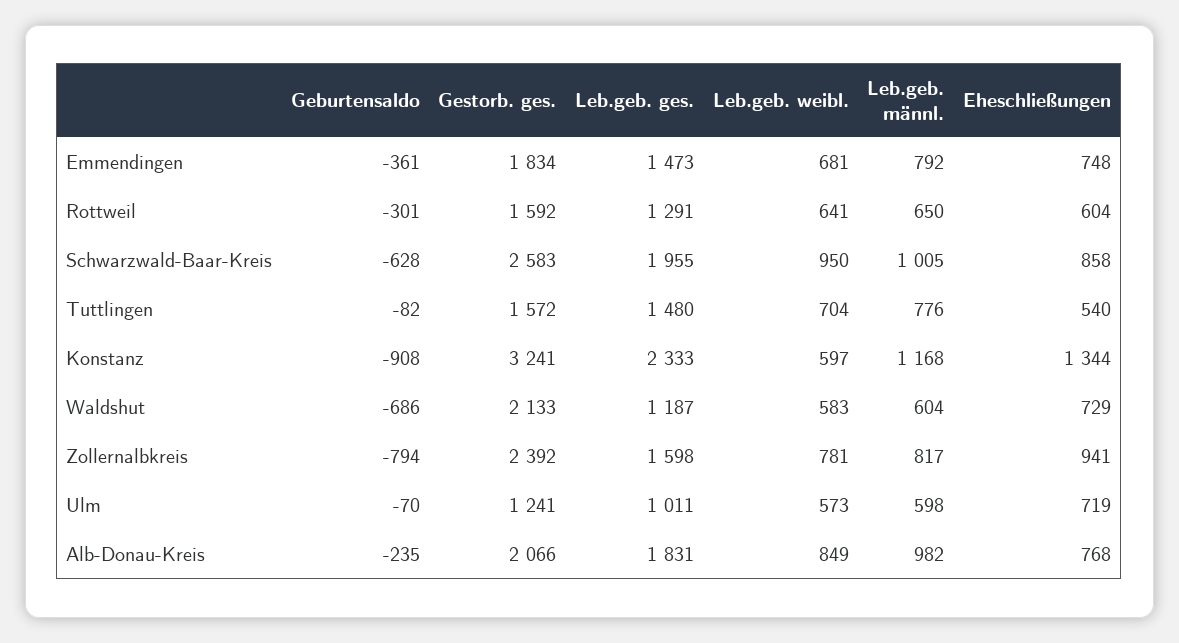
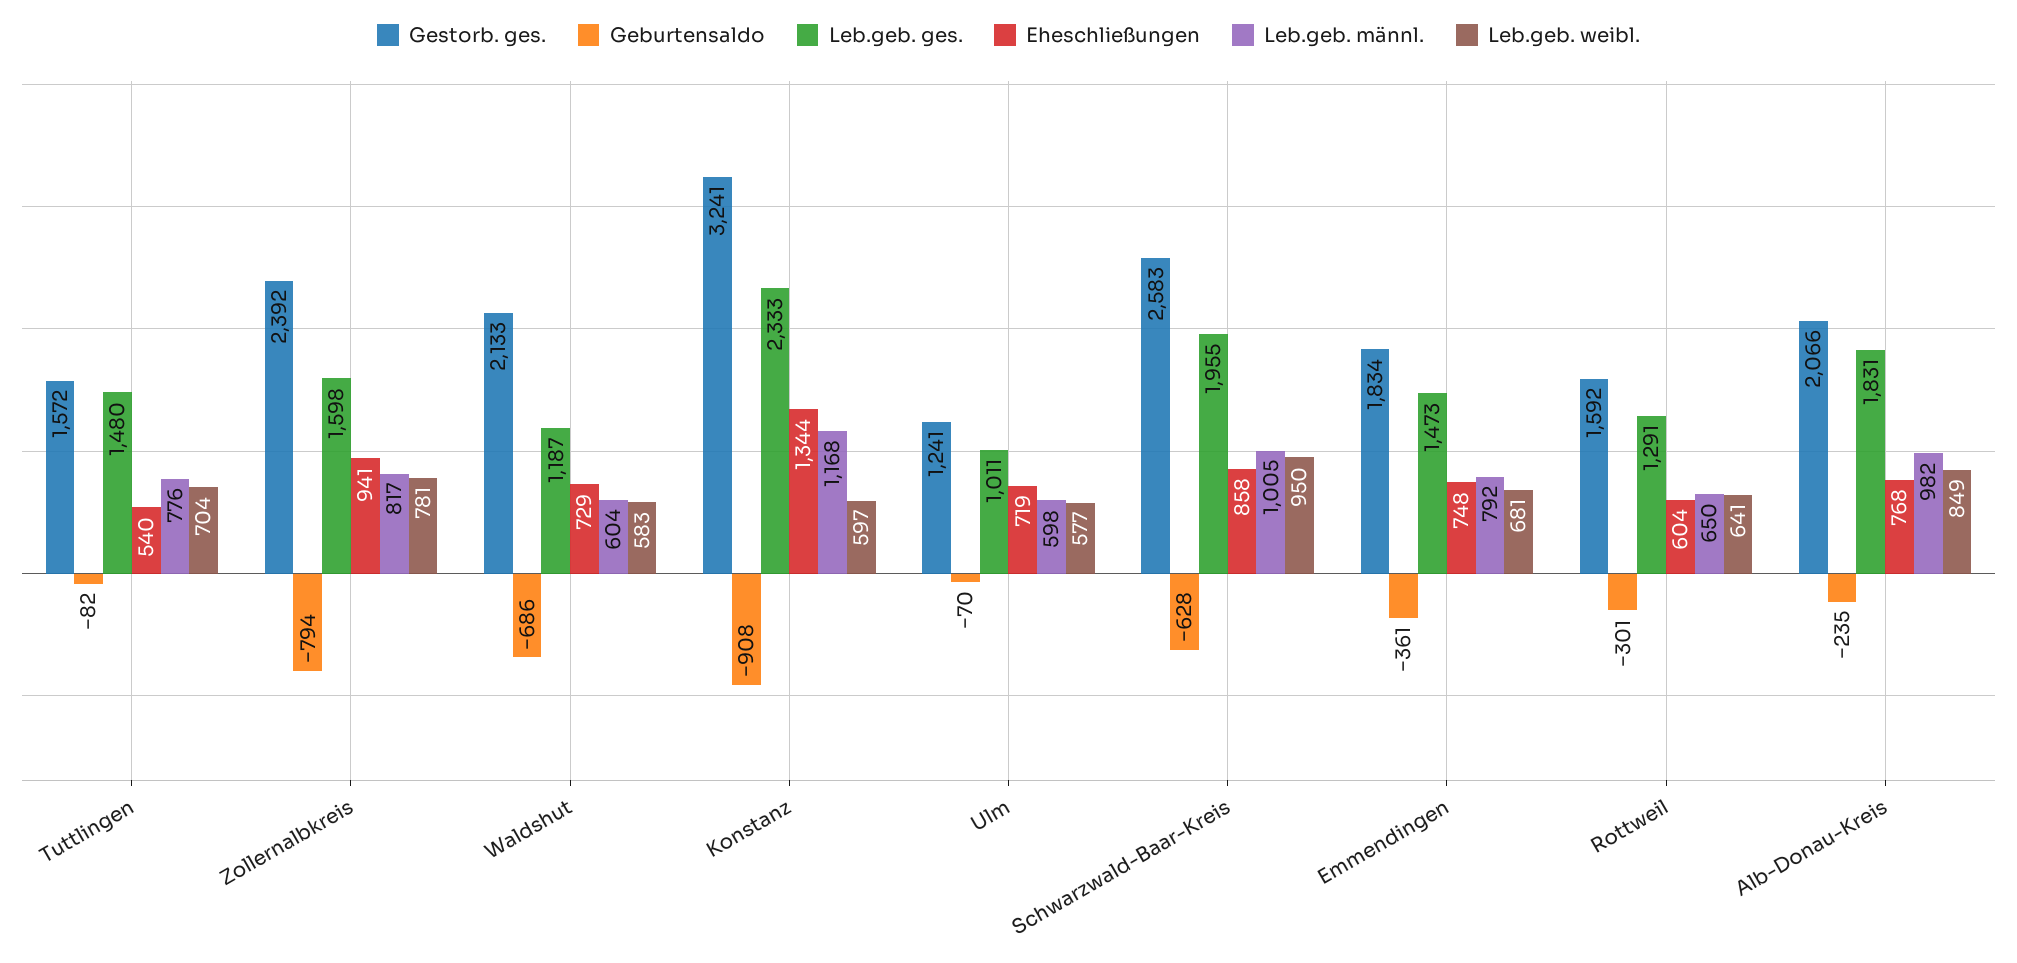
Leb.geb. weibl., Ulm: 573 -> 577

